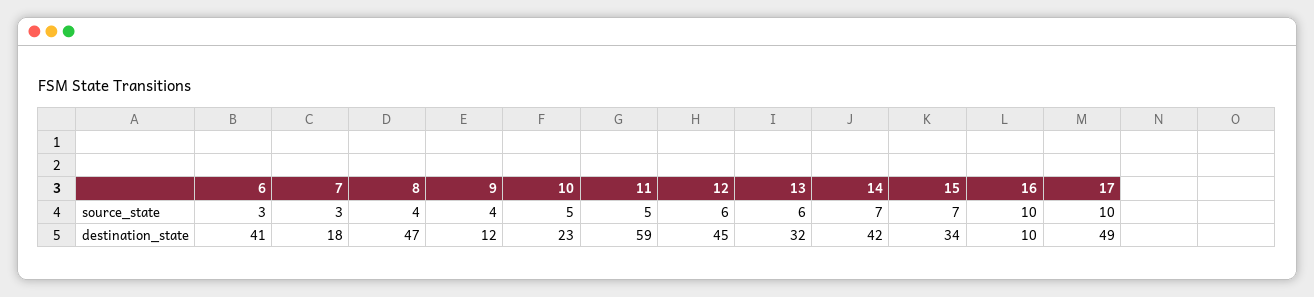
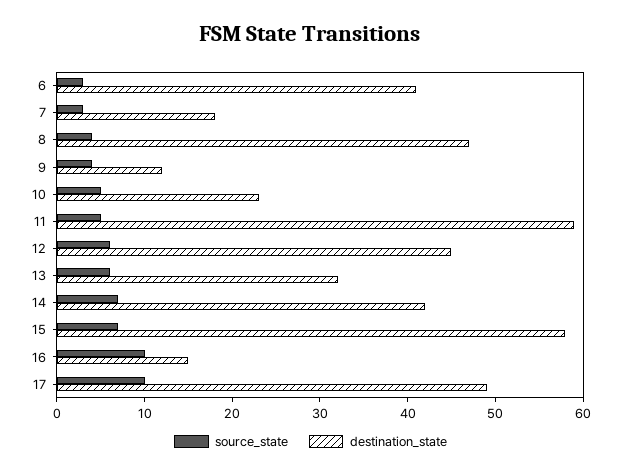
destination_state, 15: 34 -> 58
destination_state, 16: 10 -> 15

